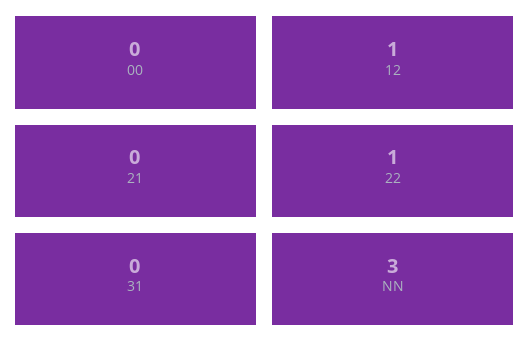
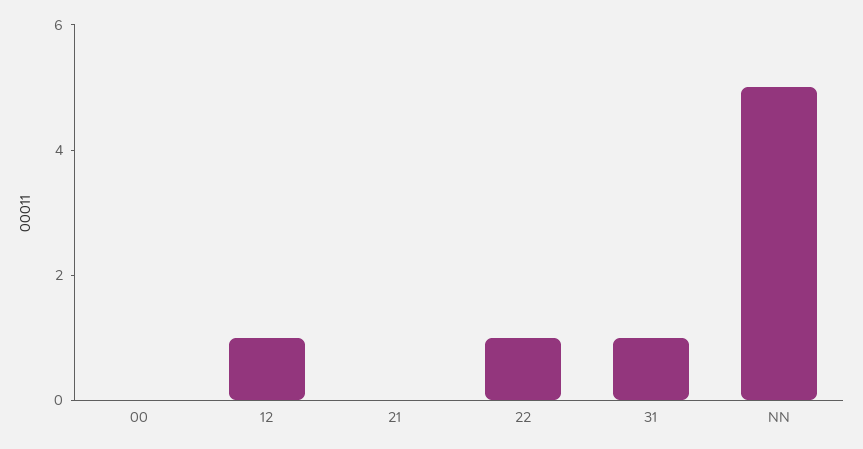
31: 0 -> 1
NN: 3 -> 5

